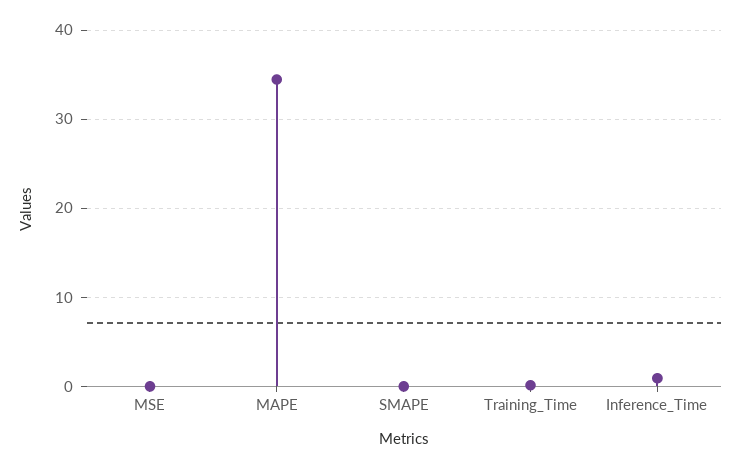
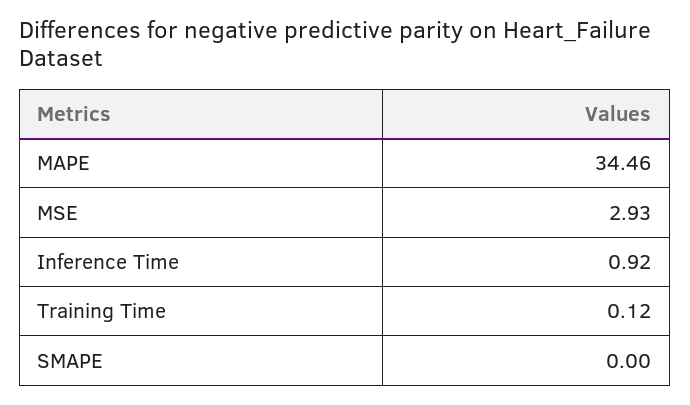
MSE: 0 -> 2.93

